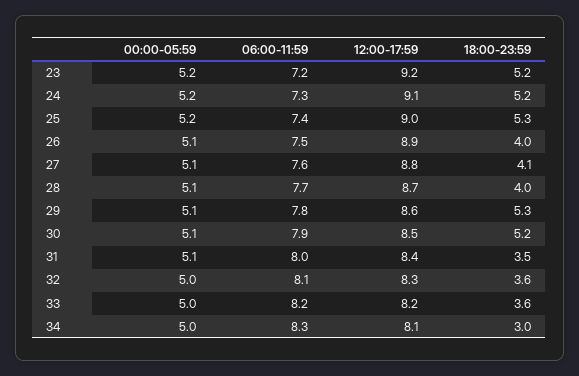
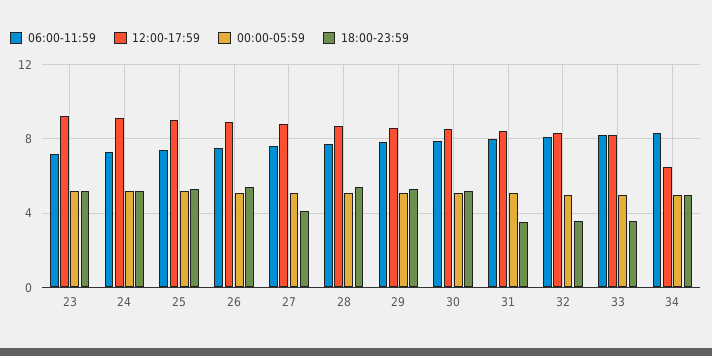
18:00-23:59, 26: 4 -> 5.5
18:00-23:59, 28: 4 -> 5.5
12:00-17:59, 34: 8.1 -> 6.5
18:00-23:59, 34: 3 -> 5

